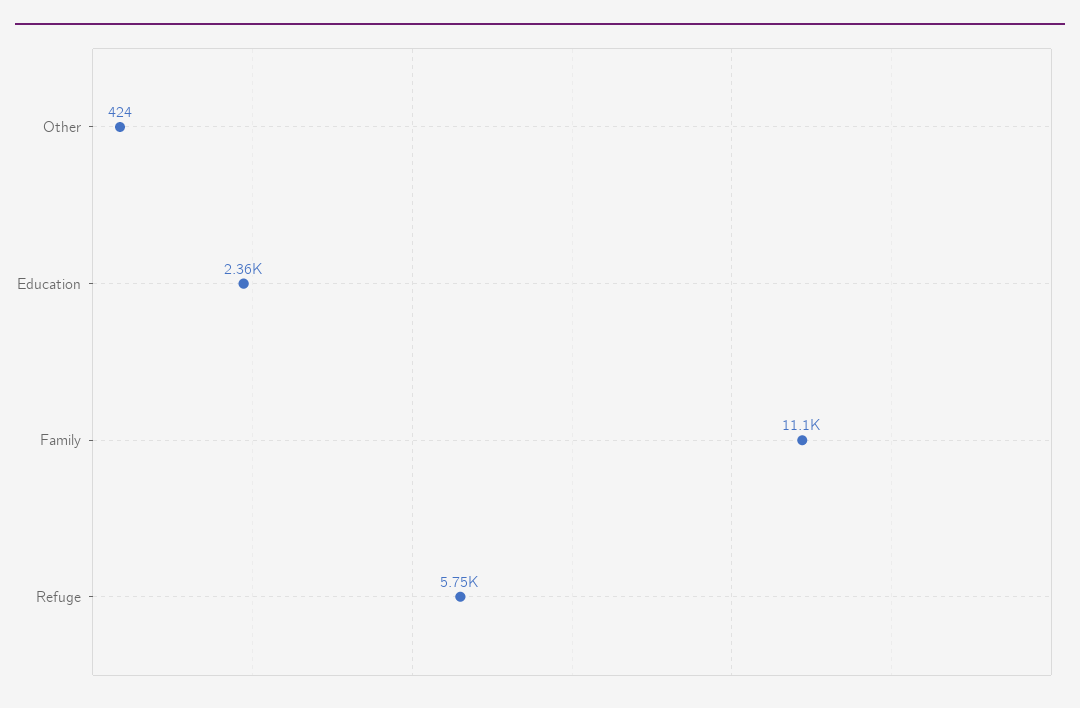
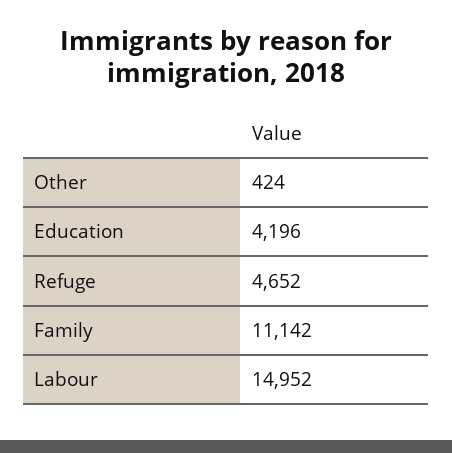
Education: 2360 -> 4196
Refuge: 5750 -> 4652
Labour: none -> 14952

